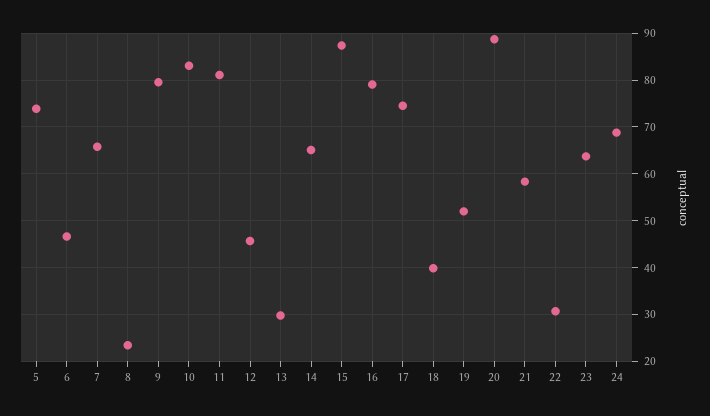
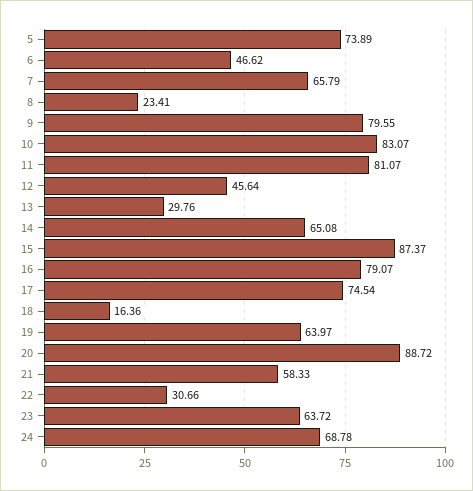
18: 40 -> 16.36
19: 52 -> 63.97

